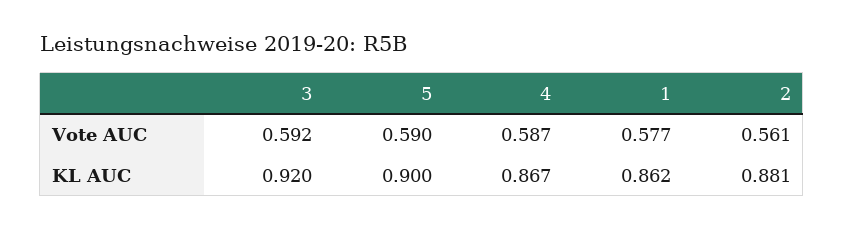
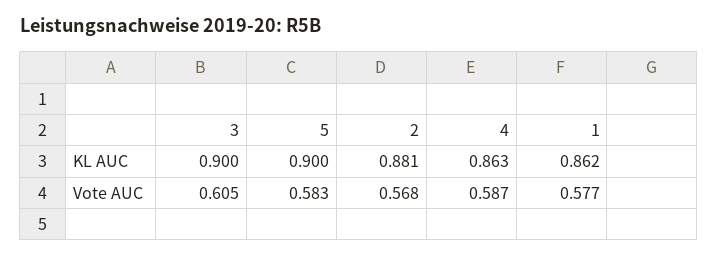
3, Vote AUC: 0.592 -> 0.605
5, Vote AUC: 0.59 -> 0.583
2, Vote AUC: 0.561 -> 0.568
3, KL AUC: 0.92 -> 0.9
4, KL AUC: 0.867 -> 0.863

